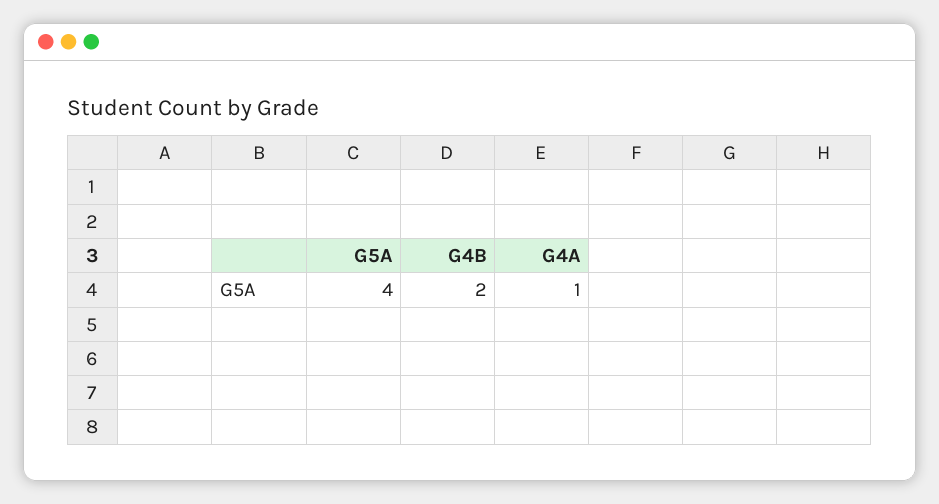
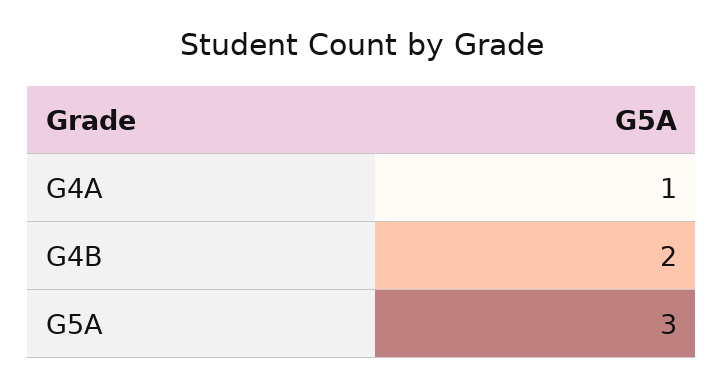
G5A: 4 -> 3

